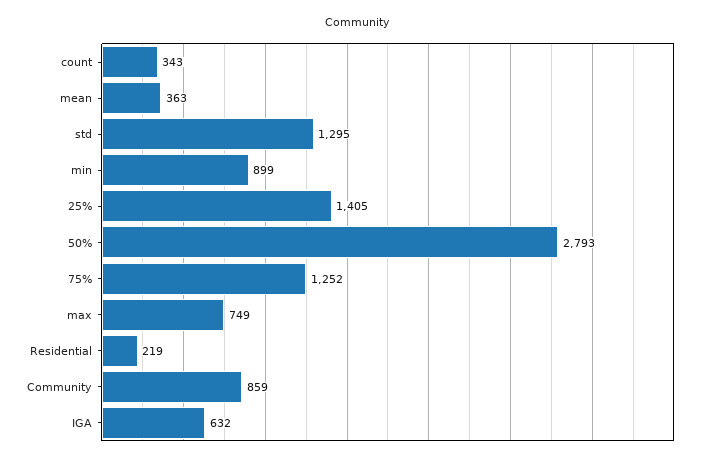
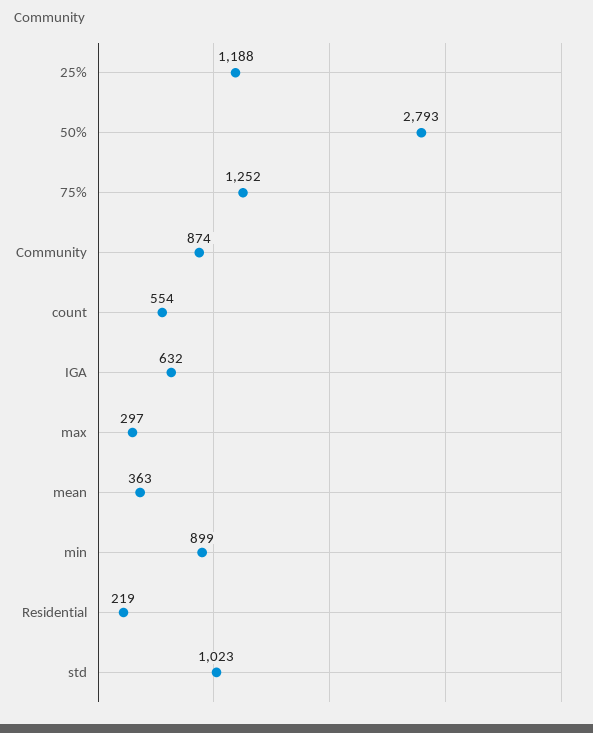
count: 343 -> 554
std: 1295 -> 1023
25%: 1405 -> 1188
max: 749 -> 297
Community: 859 -> 874

